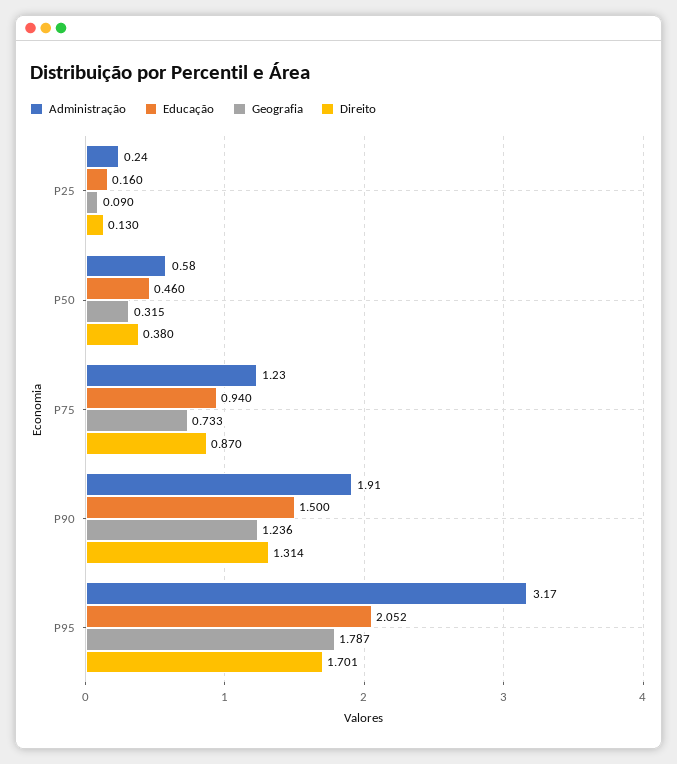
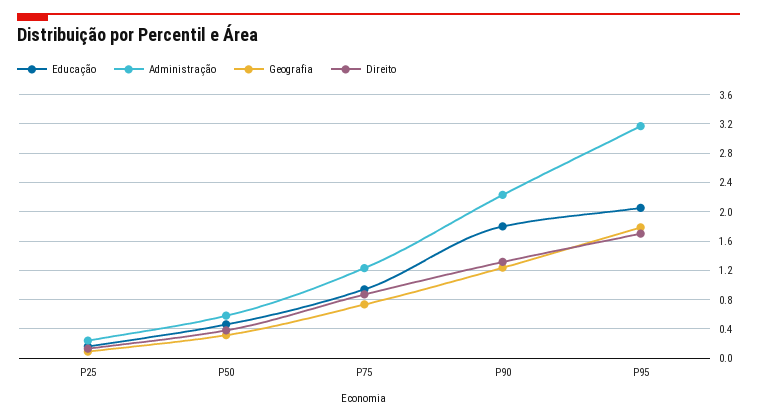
Administração, P90: 1.91 -> 2.2
Educação, P90: 1.5 -> 1.8

